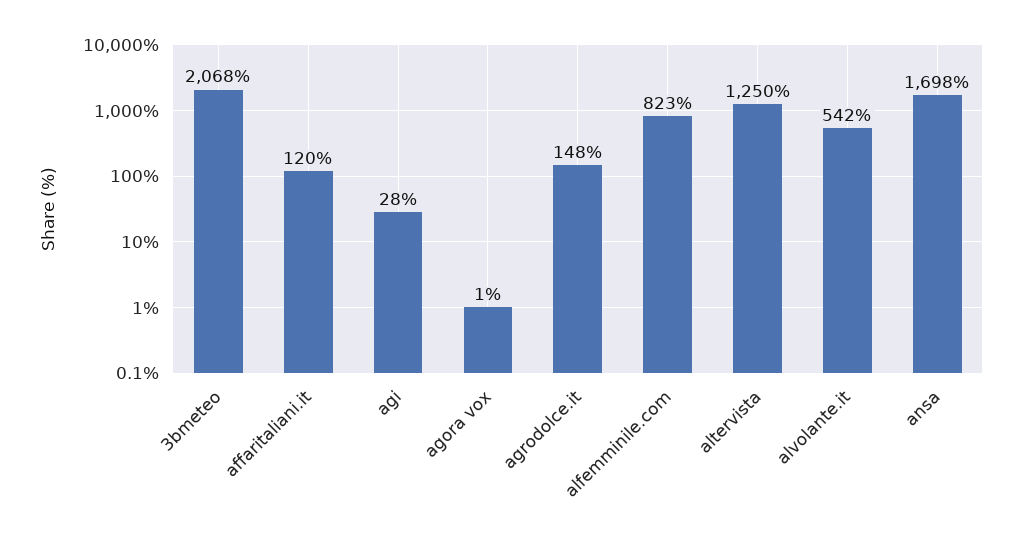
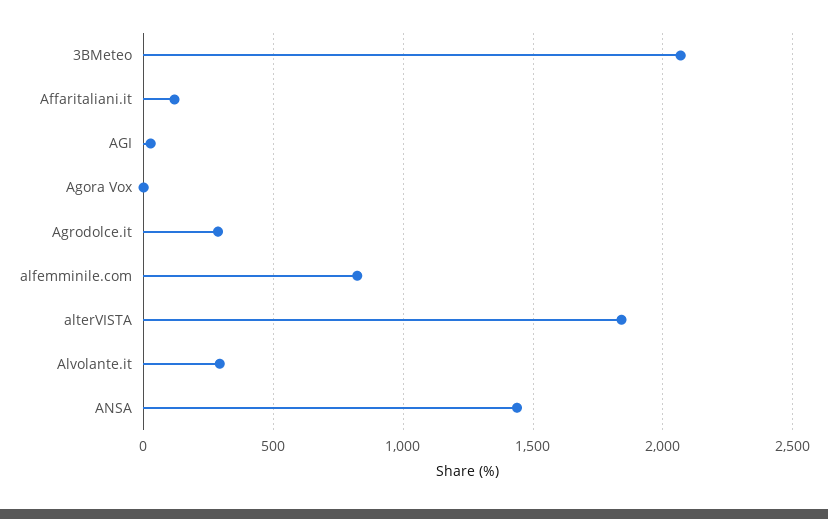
agrodolce.it: 148 -> 300
altervista: 1250 -> 1850
alvolante.it: 542 -> 300
ansa: 1698 -> 1450

